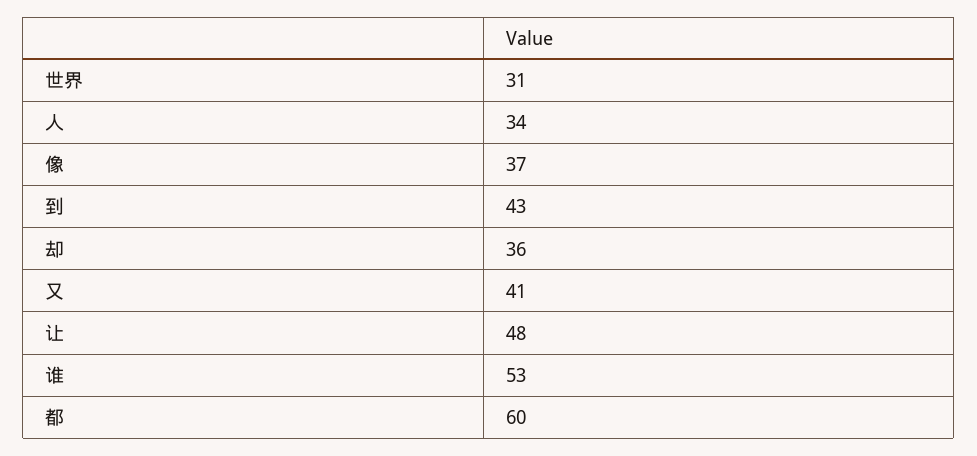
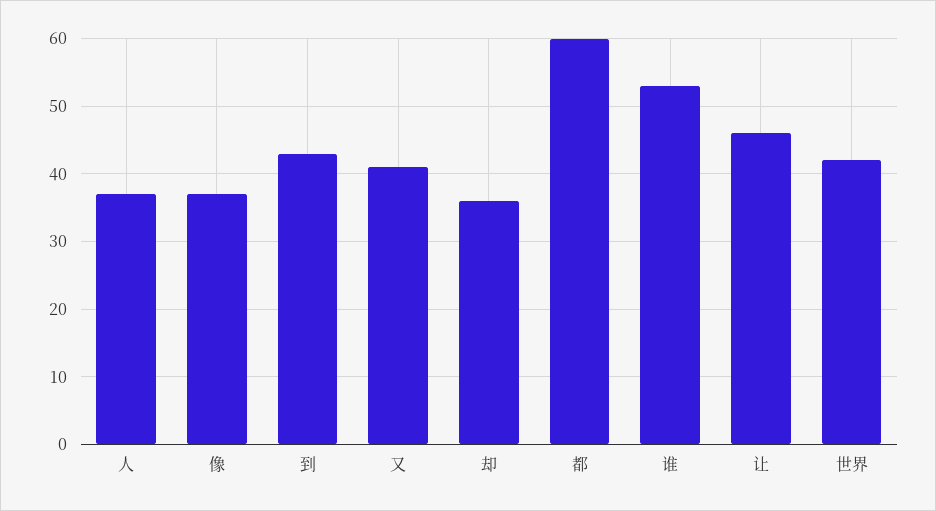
世界: 31 -> 42
人: 34 -> 37
让: 48 -> 46

